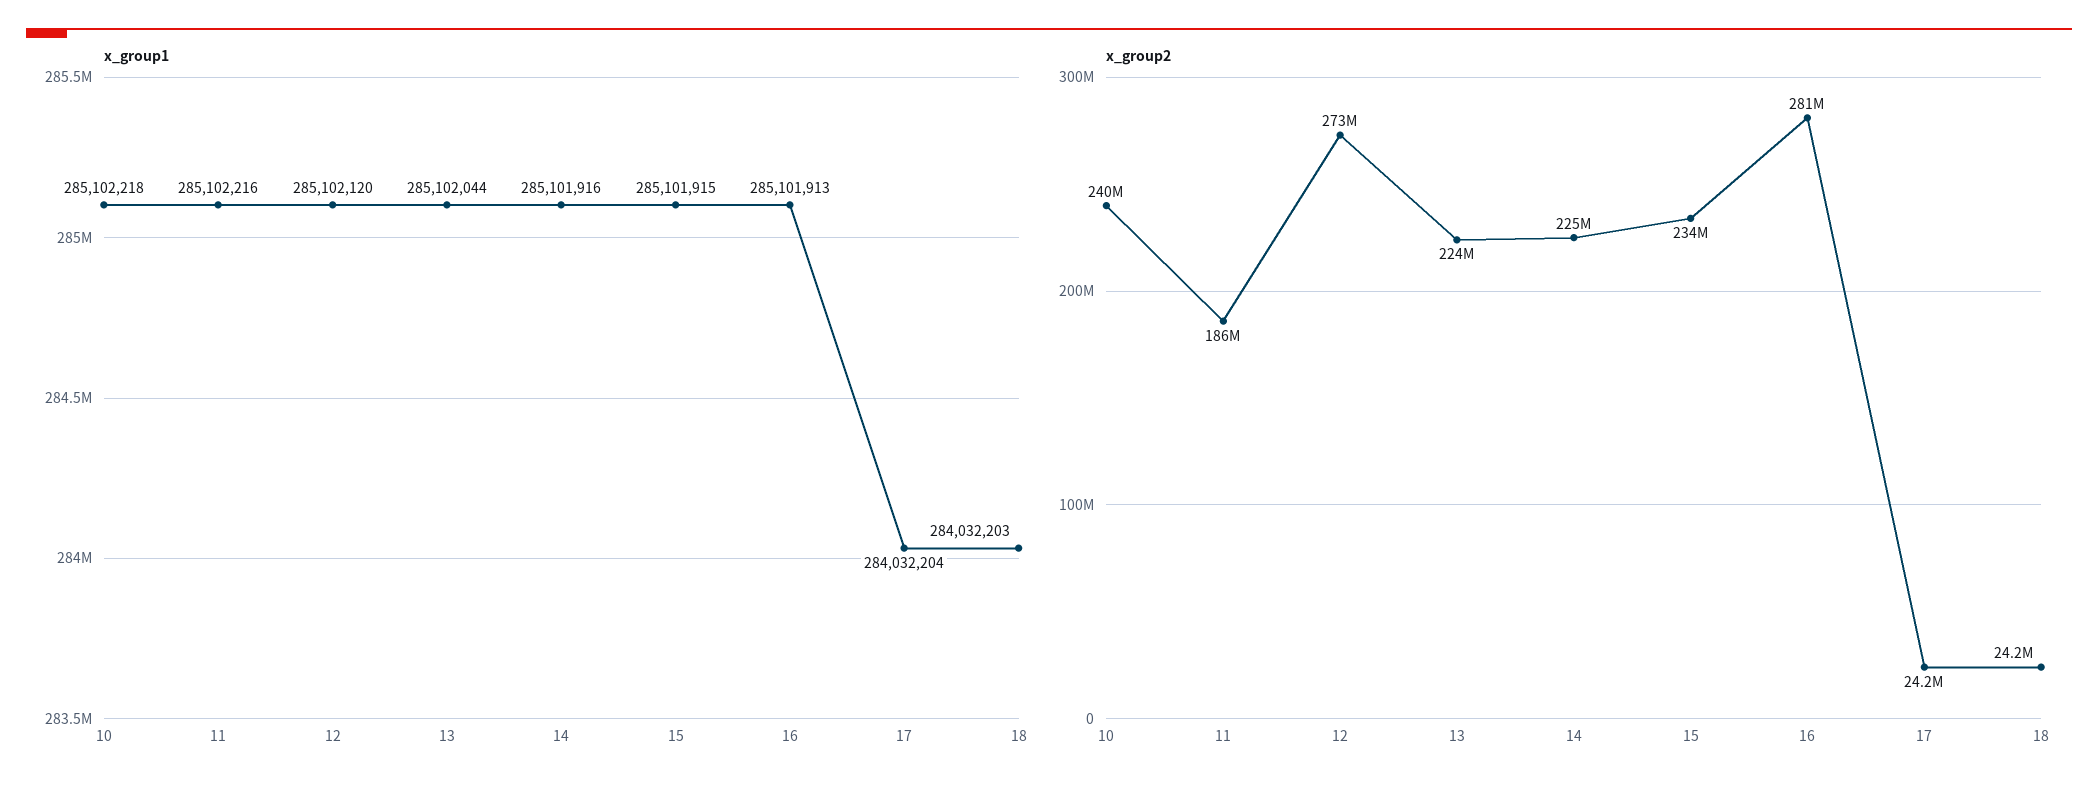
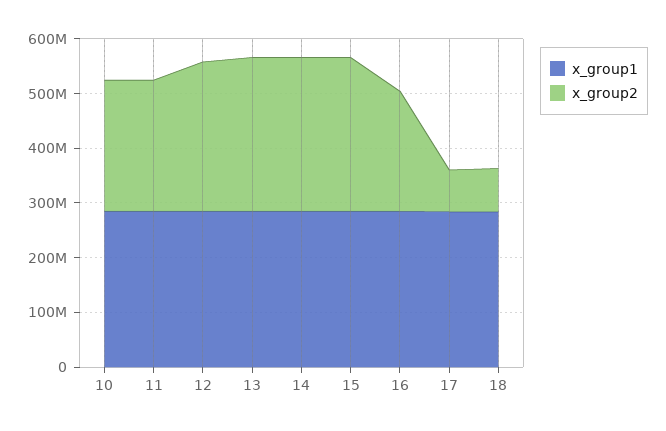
x_group2, 11: 186000000 -> 240000000
x_group2, 13: 224000000 -> 280000000
x_group2, 14: 225000000 -> 280000000
x_group2, 15: 234000000 -> 280000000
x_group2, 16: 281000000 -> 220000000
x_group2, 17: 24200000 -> 80000000
x_group2, 18: 24200000 -> 80000000

